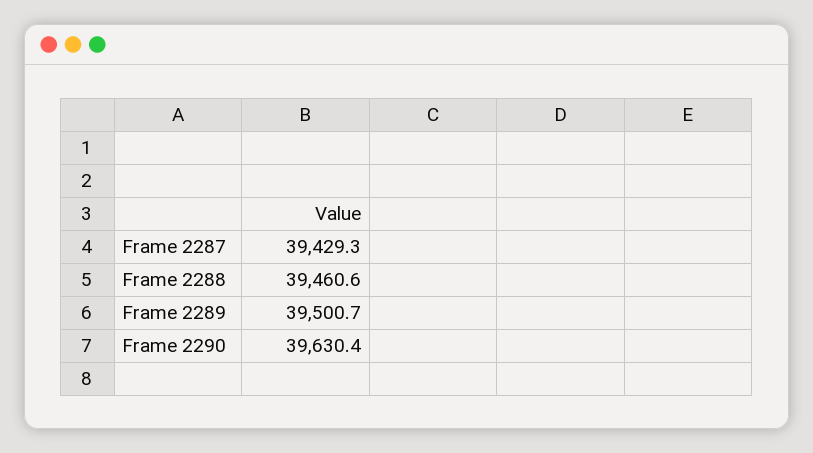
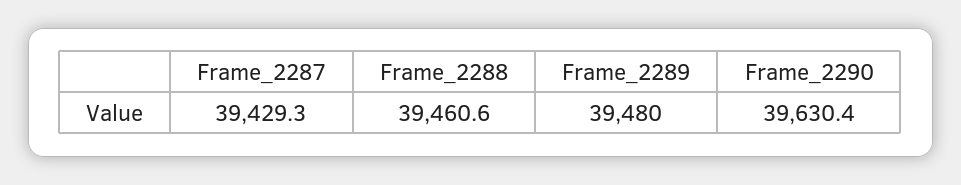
Frame 2289: 39500.7 -> 39480

